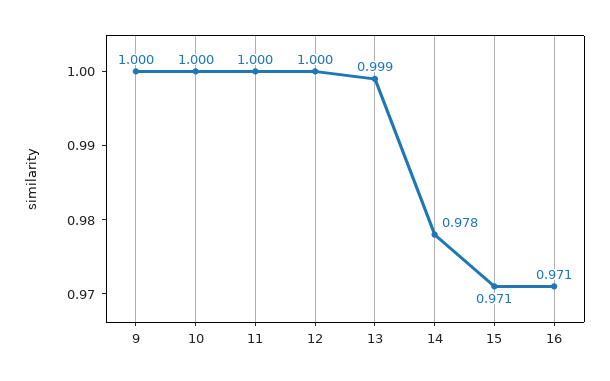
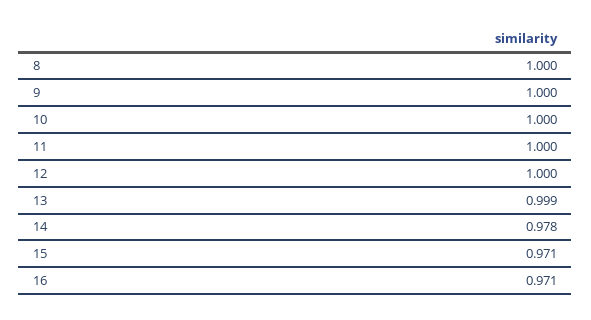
8: none -> 1

